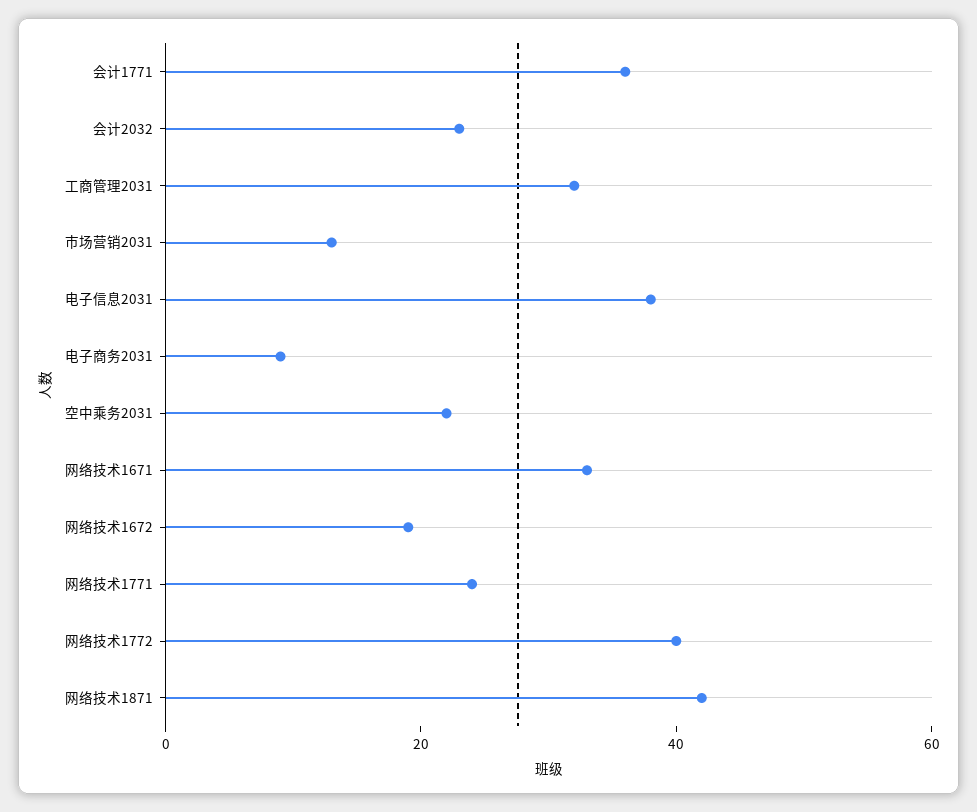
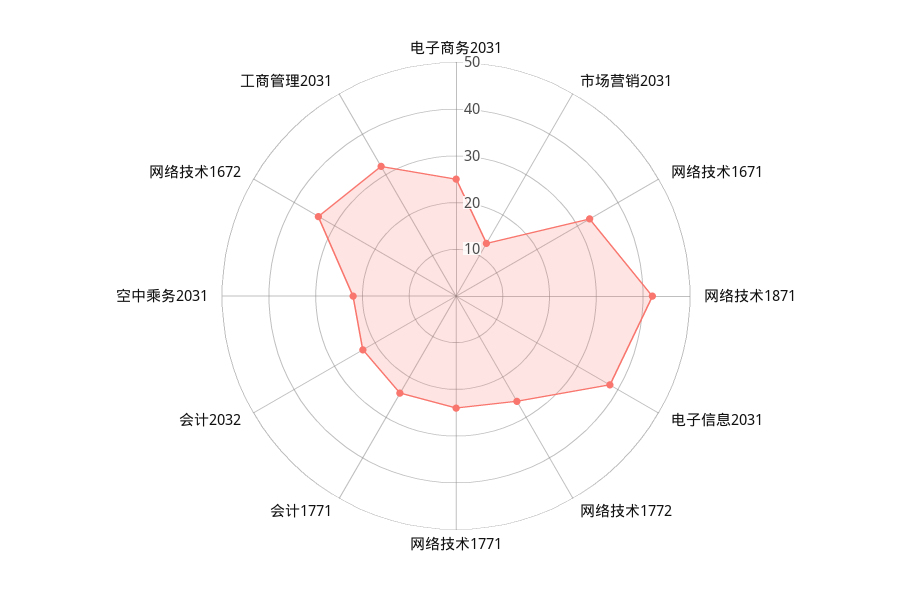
会计1771: 35 -> 25
电子商务2031: 10 -> 25
网络技术1672: 20 -> 35
网络技术1772: 40 -> 25

